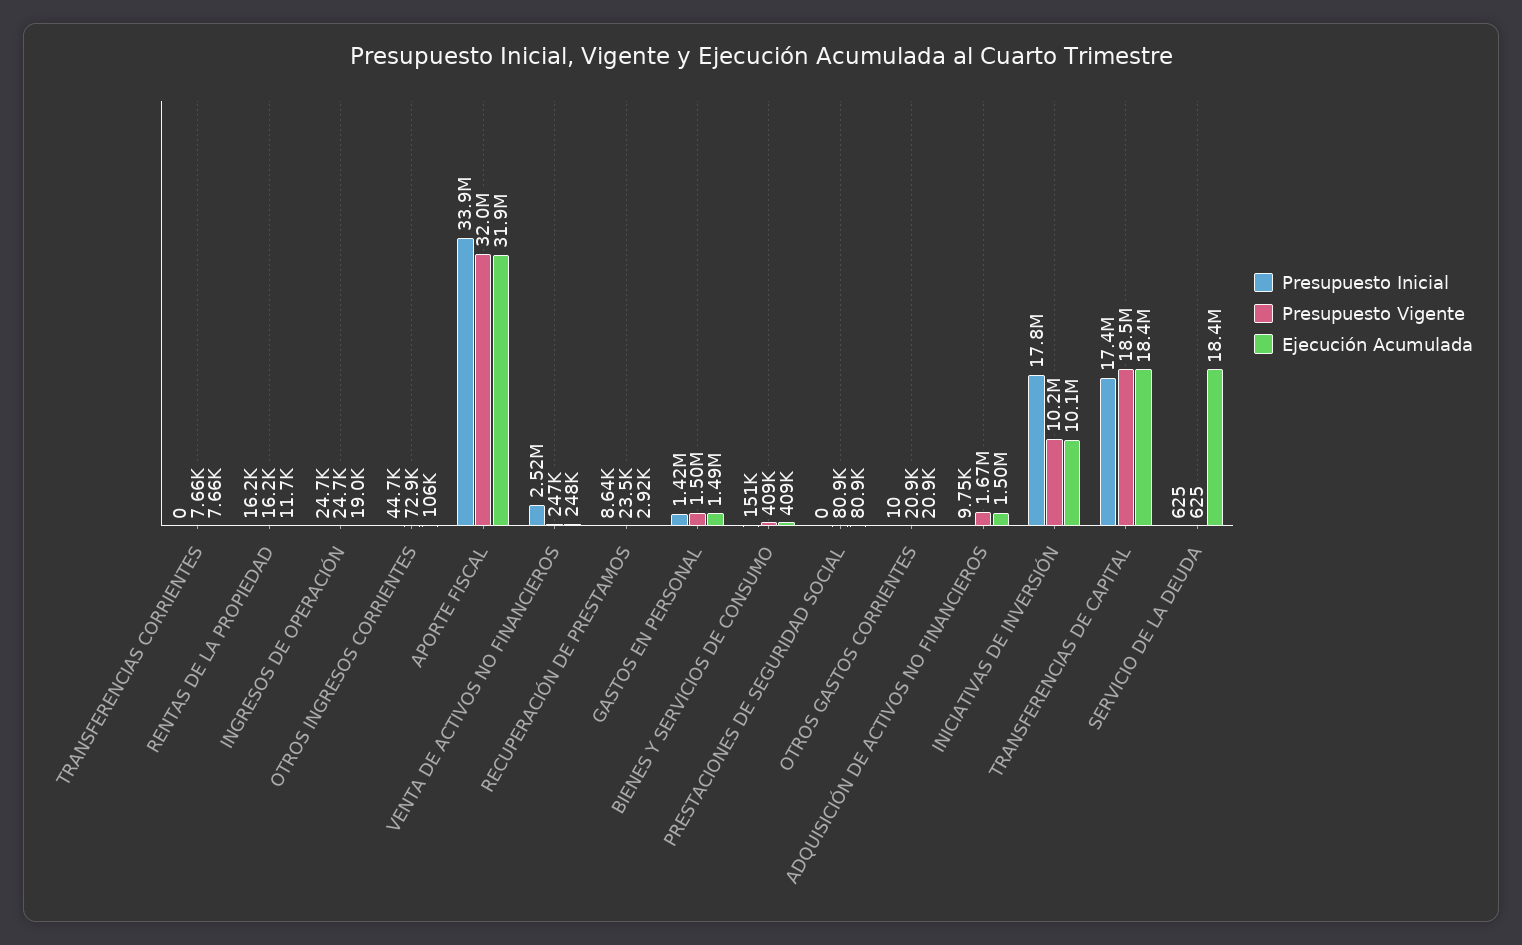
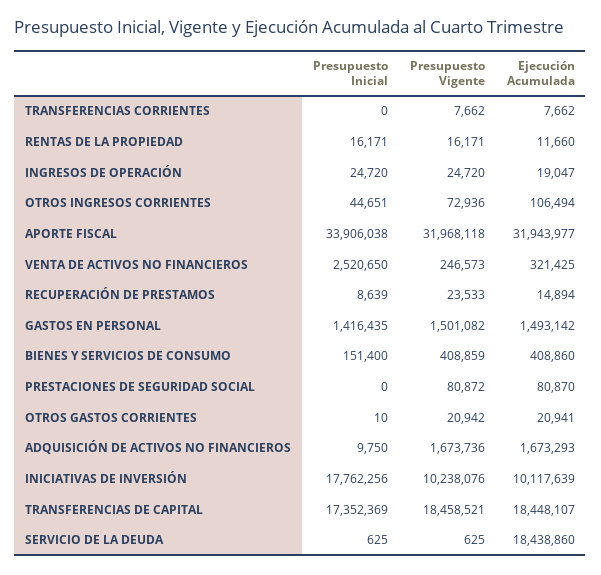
Ejecución Acumulada, VENTA DE ACTIVOS NO FINANCIEROS: 248000 -> 321425
Ejecución Acumulada, RECUPERACIÓN DE PRESTAMOS: 2920 -> 14894
Ejecución Acumulada, ADQUISICIÓN DE ACTIVOS NO FINANCIEROS: 1500000 -> 1673293

